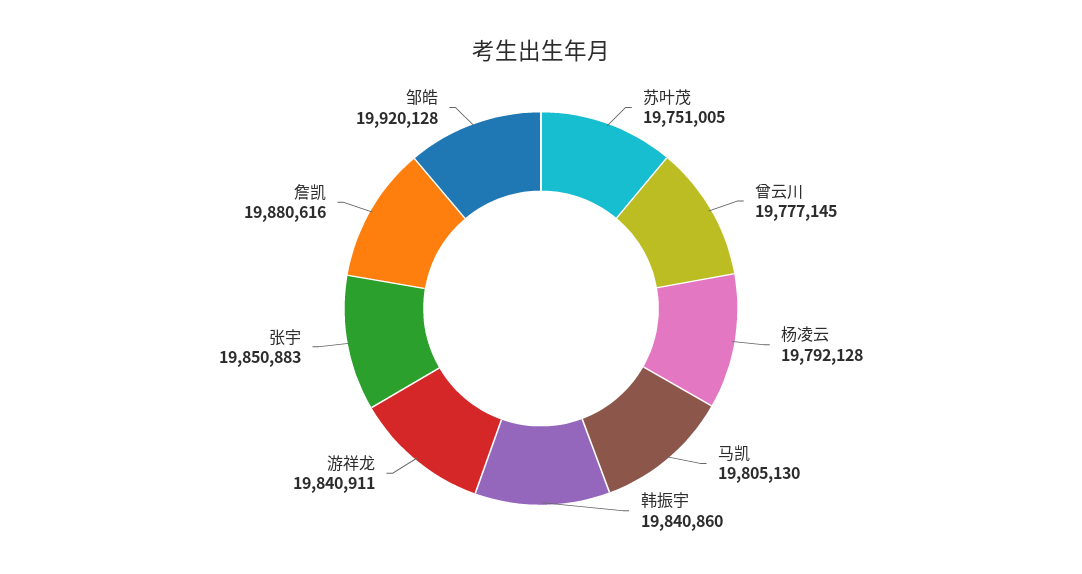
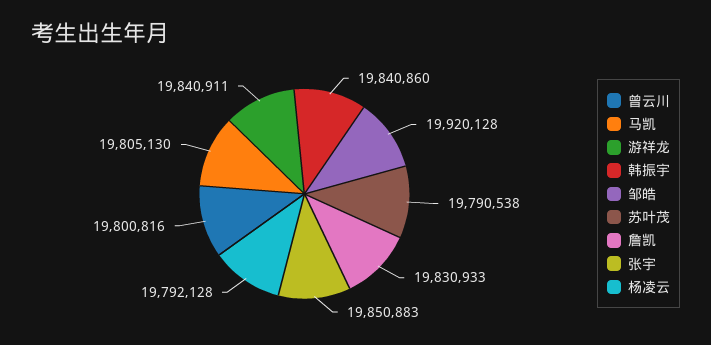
苏叶茂: 19751005 -> 19790538
曾云川: 19777145 -> 19800816
詹凯: 19880616 -> 19830933

